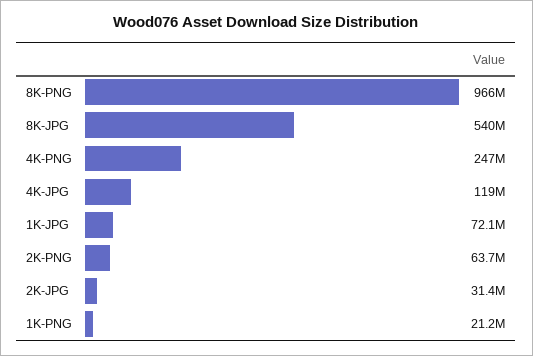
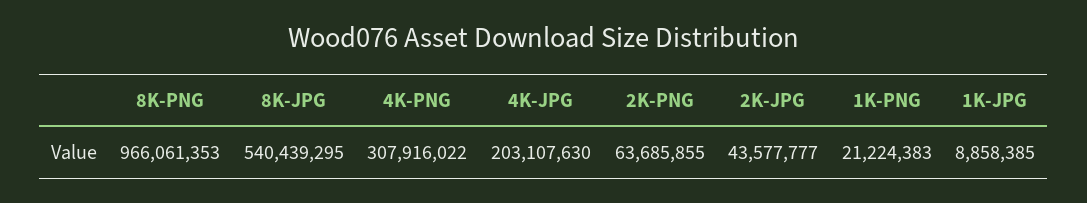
4K-PNG: 247000000 -> 307916022
4K-JPG: 119000000 -> 203107630
1K-JPG: 72100000 -> 8858385
2K-JPG: 31400000 -> 43577777

